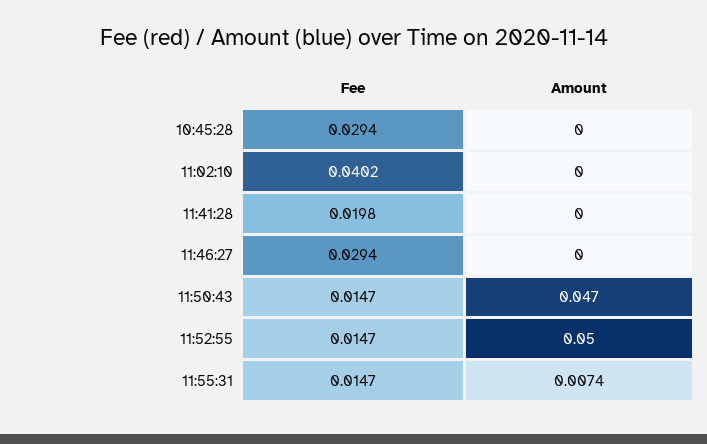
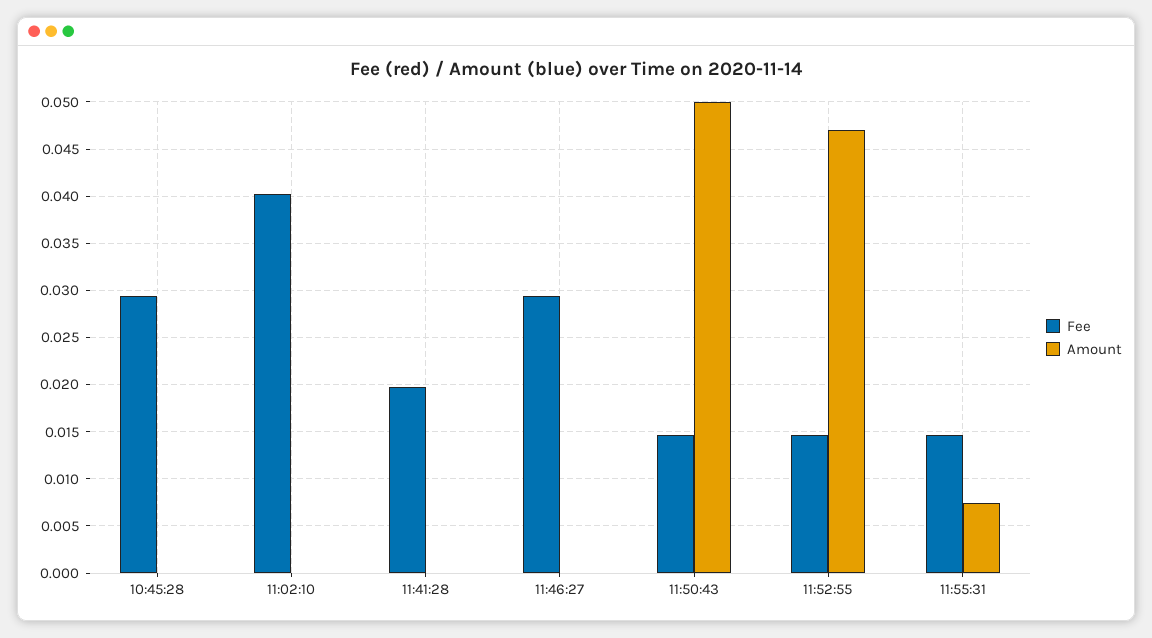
Amount, 11:50:43: 0.047 -> 0.05
Amount, 11:52:55: 0.05 -> 0.047

